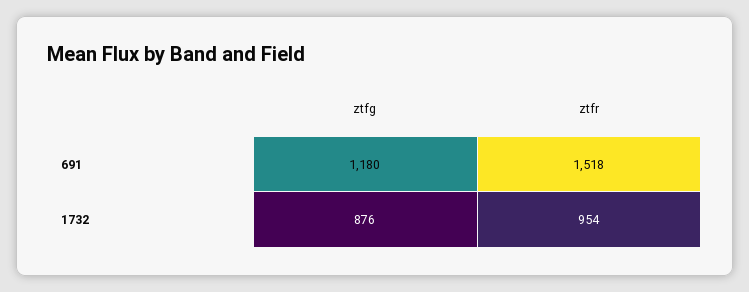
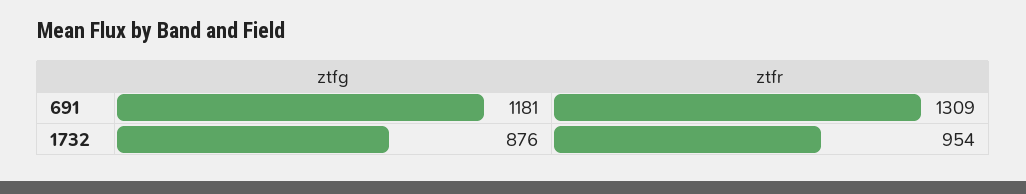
ztfg, 691: 1180 -> 1181
ztfr, 691: 1518 -> 1309

